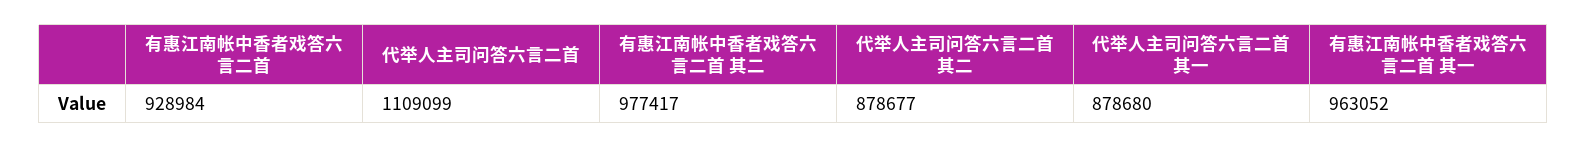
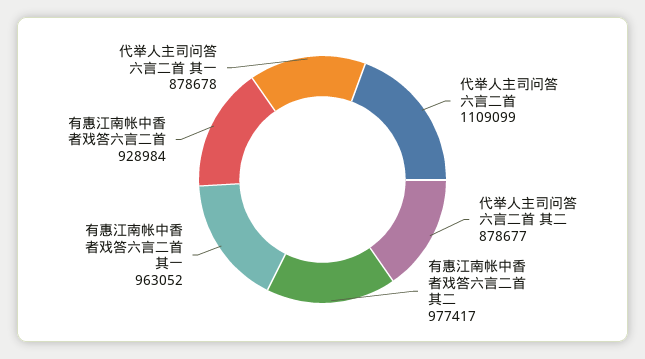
代举人主司问答六言二首 其一: 878680 -> 878678

